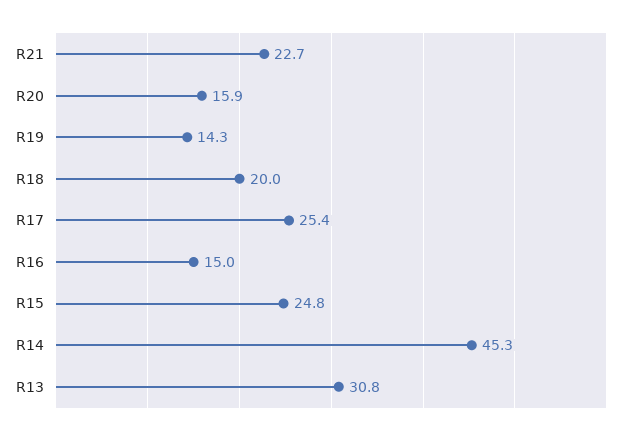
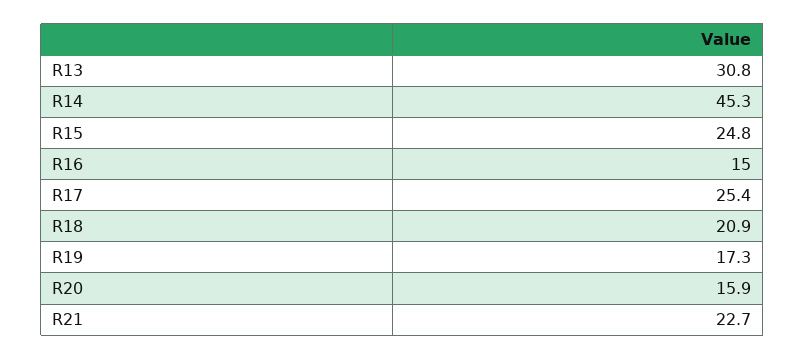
R19: 14.3 -> 17.3
R18: 20 -> 20.9

